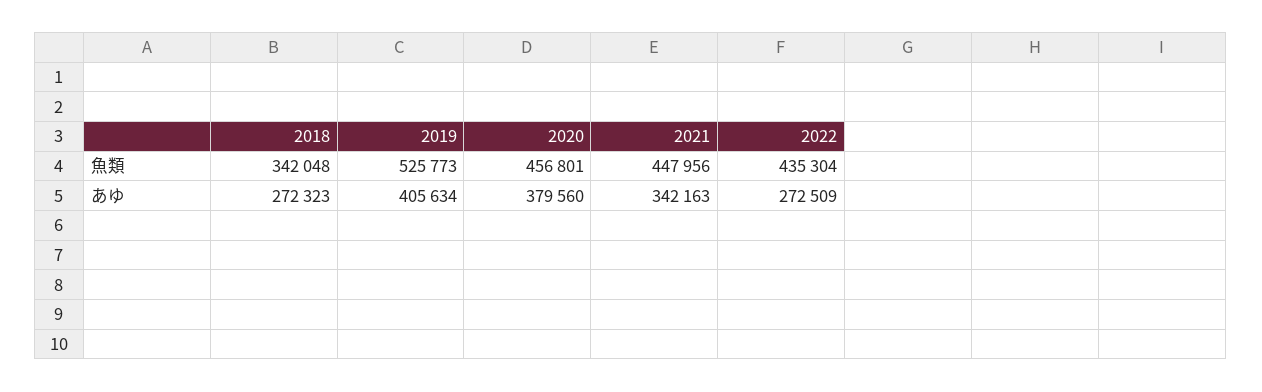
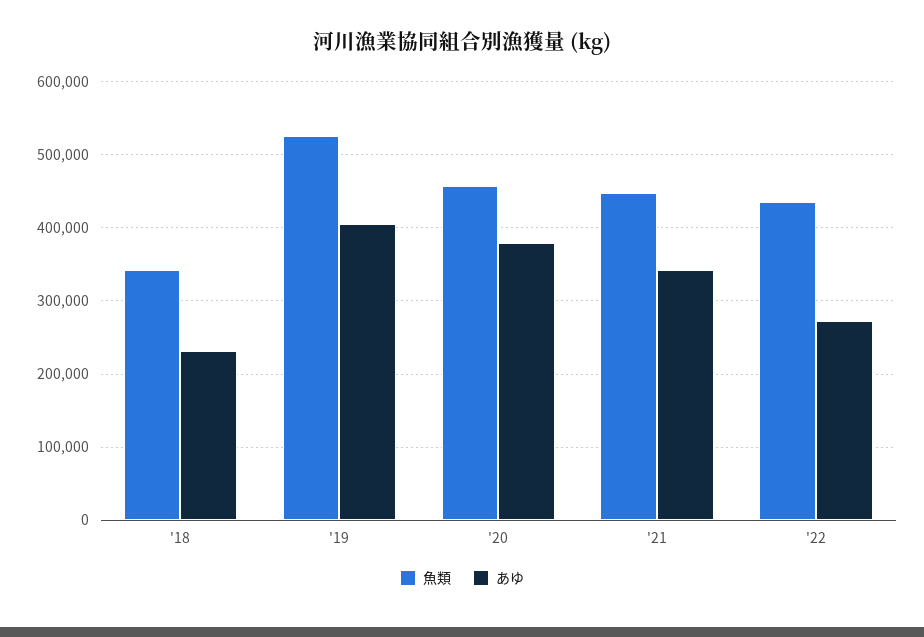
あゆ, 2018: 272323 -> 230000

